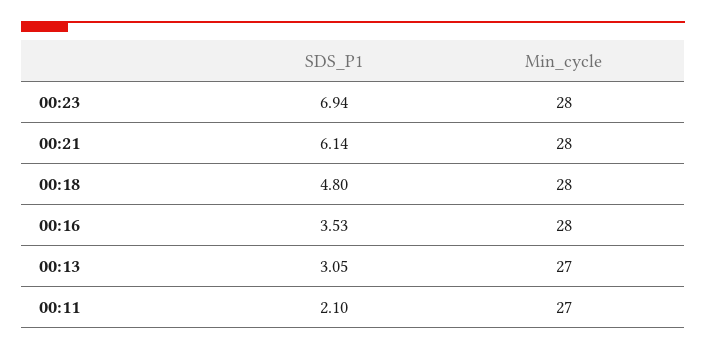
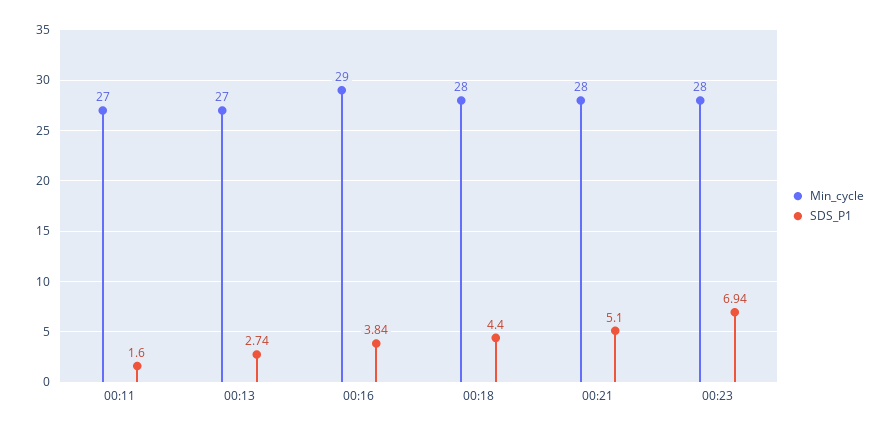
SDS_P1, 00:21: 6.14 -> 5.1
SDS_P1, 00:18: 4.8 -> 4.4
SDS_P1, 00:16: 3.53 -> 3.84
Min_cycle, 00:16: 28 -> 29
SDS_P1, 00:13: 3.05 -> 2.74
SDS_P1, 00:11: 2.1 -> 1.6

